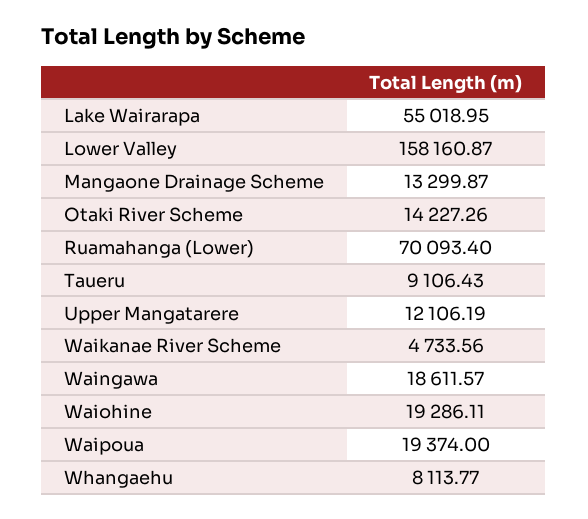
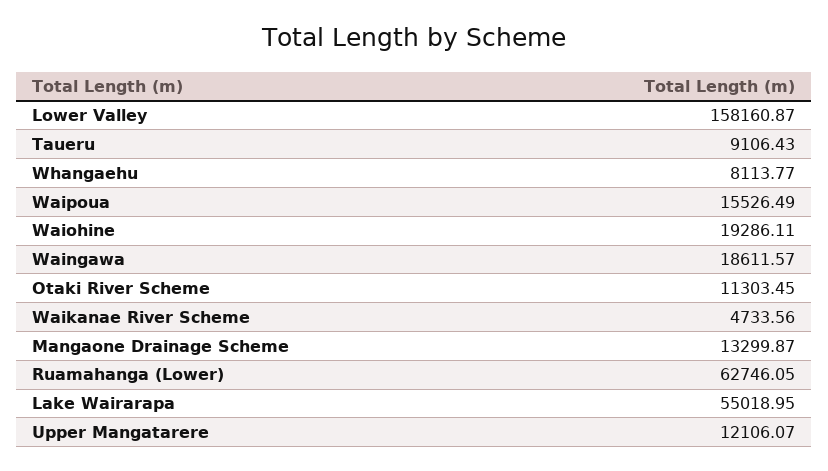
Otaki River Scheme: 14227.26 -> 11303.45
Ruamahanga (Lower): 70093.4 -> 62746.05
Upper Mangatarere: 12106.19 -> 12106.07
Waipoua: 19374 -> 15526.49

